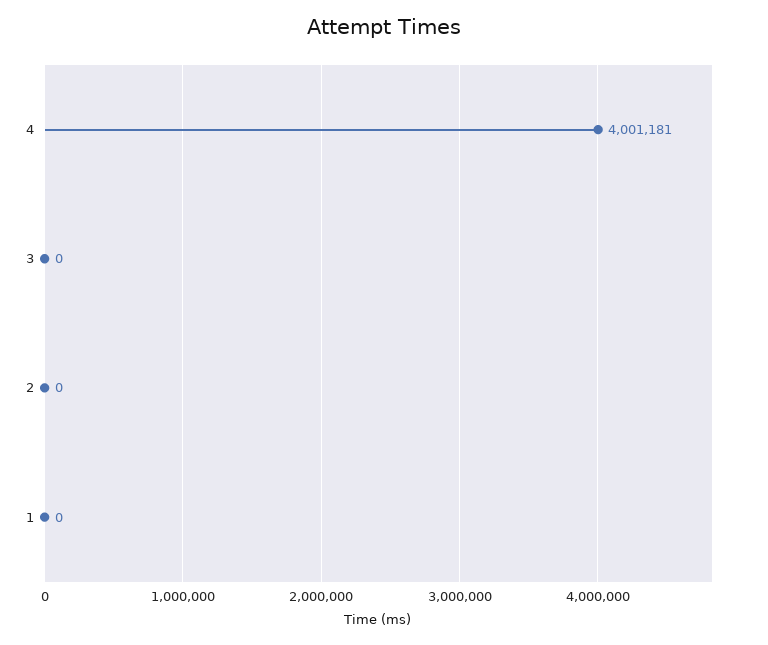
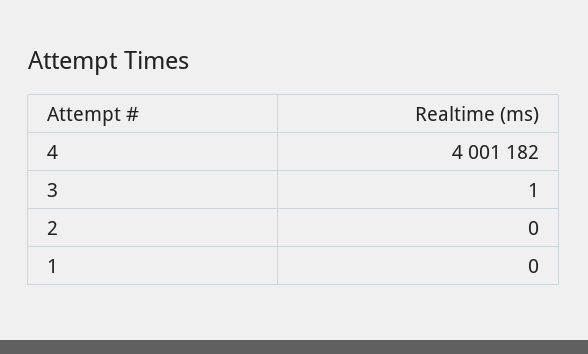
4: 4001181 -> 4001182
3: 0 -> 1

